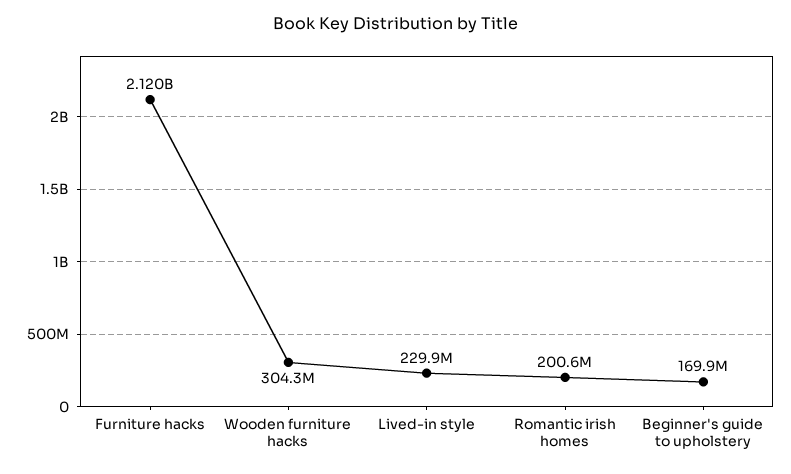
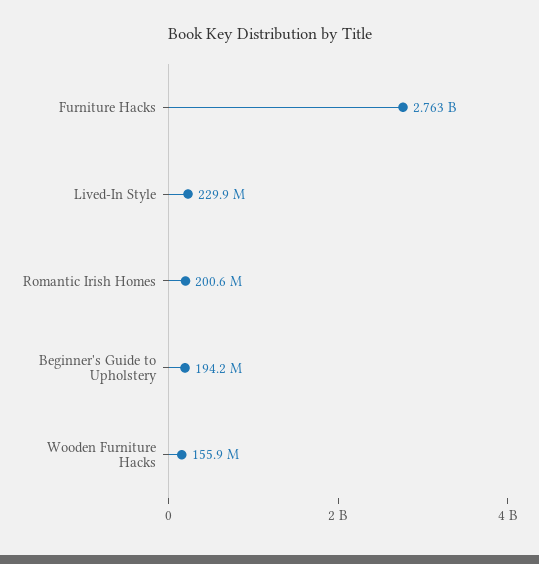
Furniture hacks: 2120000000 -> 2763000000
Wooden furniture hacks: 304300000 -> 155900000
Beginner's guide to upholstery: 169900000 -> 194200000

